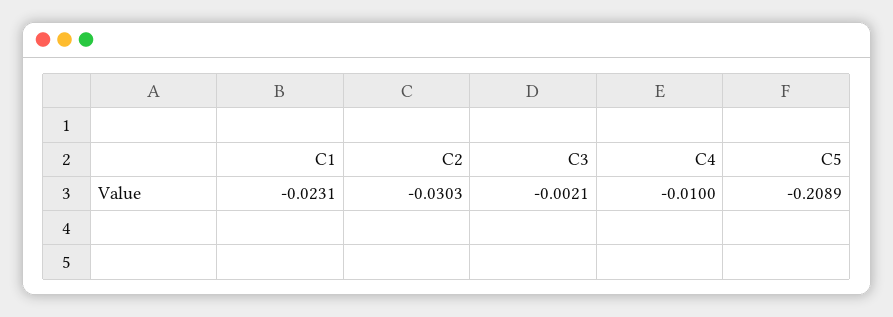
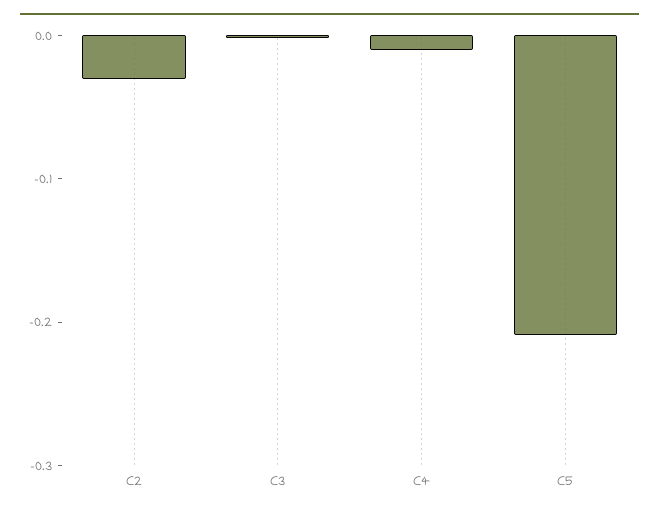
C1: -0.0231 -> none

